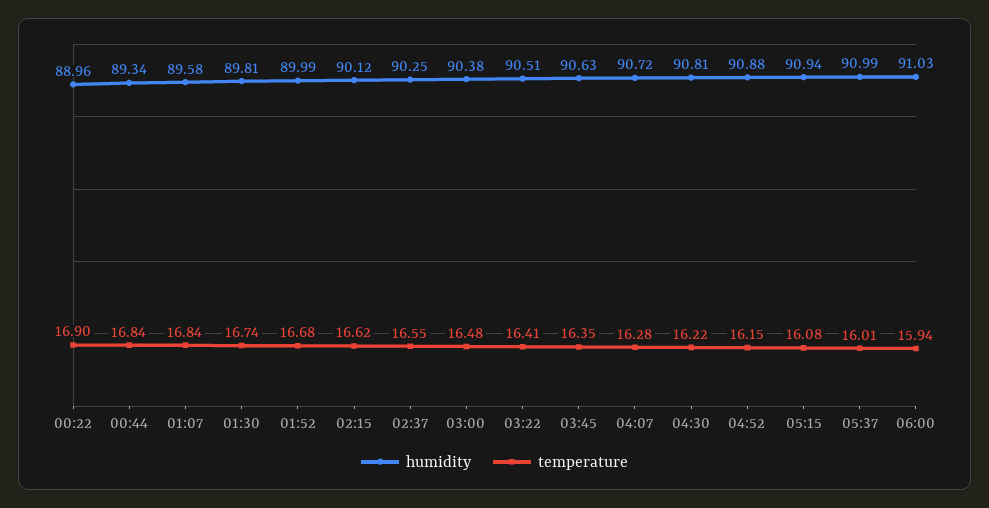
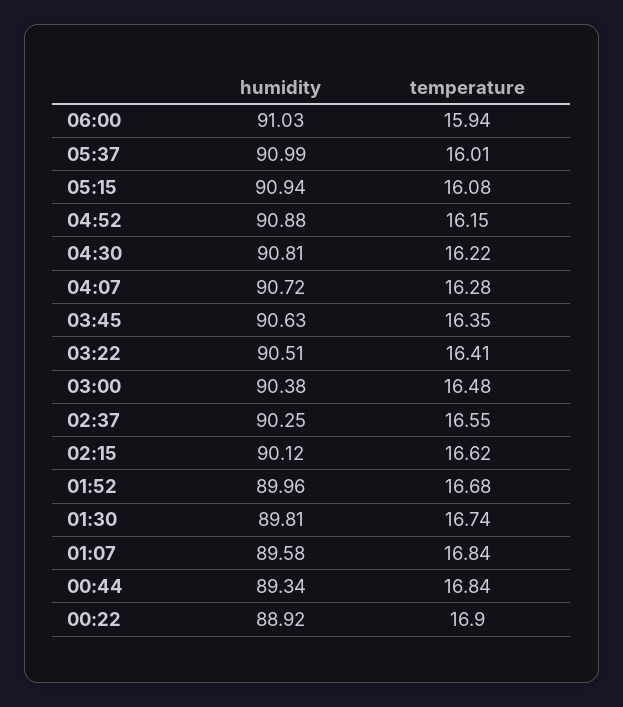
humidity, 00:22: 88.96 -> 88.92
humidity, 01:52: 89.99 -> 89.96

